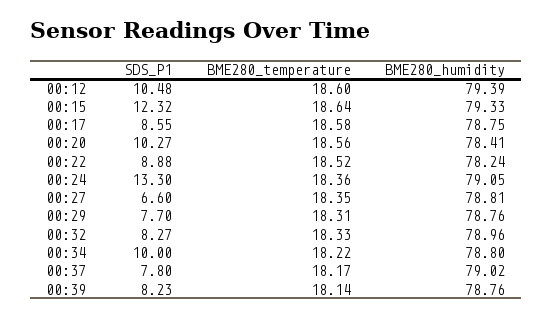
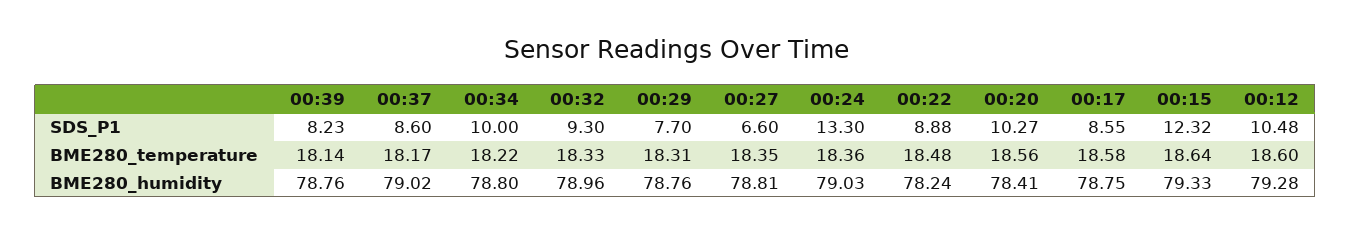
BME280_humidity, 00:12: 79.39 -> 79.28
BME280_temperature, 00:22: 18.52 -> 18.48
BME280_humidity, 00:24: 79.05 -> 79.03
SDS_P1, 00:32: 8.27 -> 9.3
SDS_P1, 00:37: 7.8 -> 8.6

